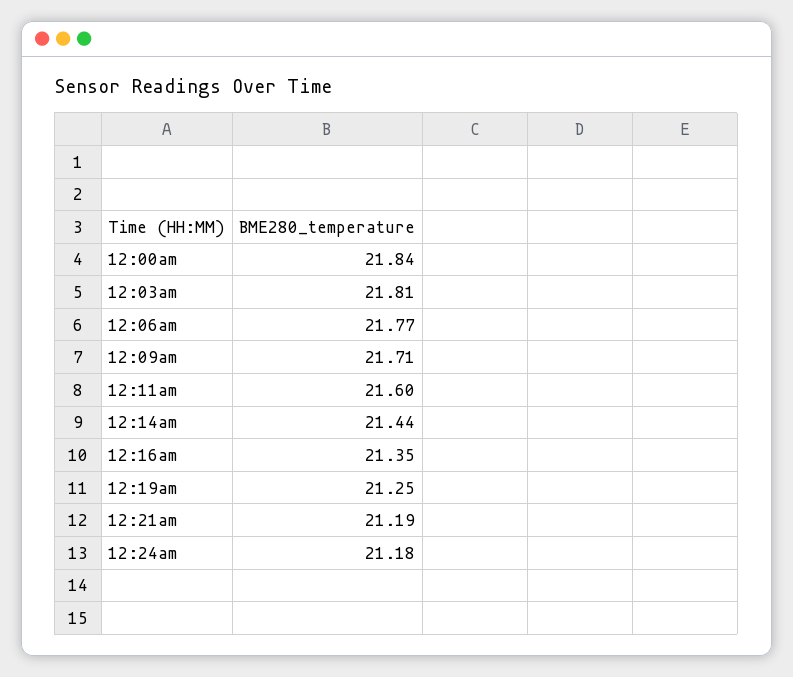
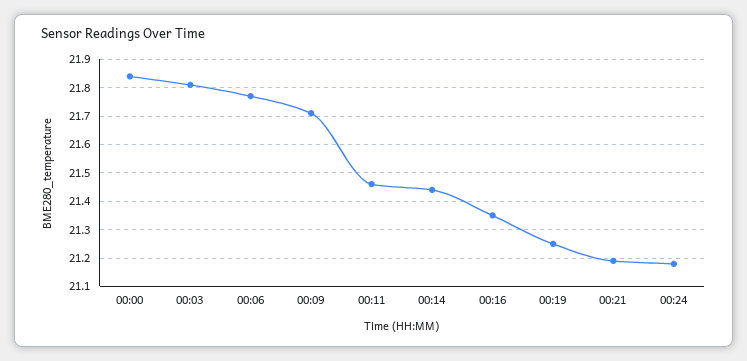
12:11am: 21.6 -> 21.45

